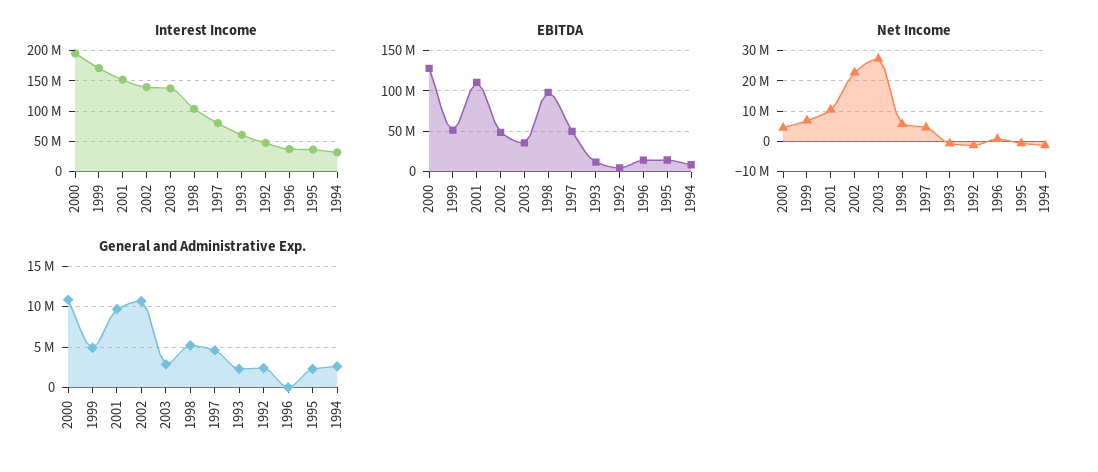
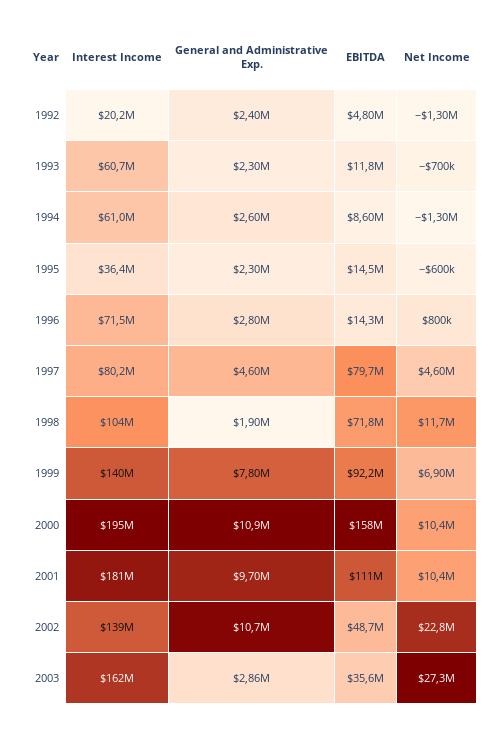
Interest Income, 1999: 170000000 -> 140000000
Interest Income, 2001: 150000000 -> 181000000
Interest Income, 2003: 140000000 -> 162000000
Interest Income, 1992: 50000000 -> 20200000
Interest Income, 1996: 40000000 -> 71500000
Interest Income, 1994: 30000000 -> 61000000
EBITDA, 2000: 130000000 -> 158000000
EBITDA, 1999: 50000000 -> 92200000
EBITDA, 1998: 100000000 -> 71800000
EBITDA, 1997: 50000000 -> 79700000
Net Income, 2000: 4000000 -> 10400000
Net Income, 1998: 6000000 -> 11700000
General and Administrative Exp., 1999: 5000000 -> 7800000
General and Administrative Exp., 1998: 5000000 -> 1900000
General and Administrative Exp., 1996: 0 -> 2800000

